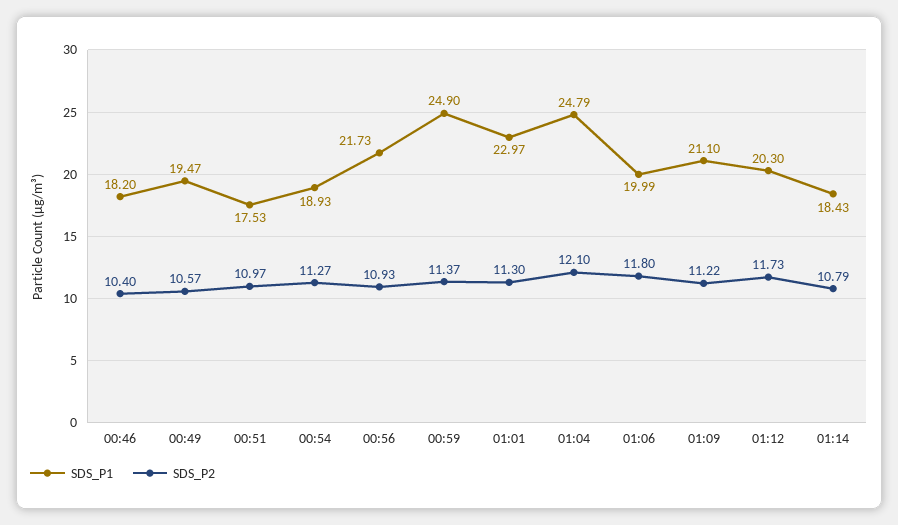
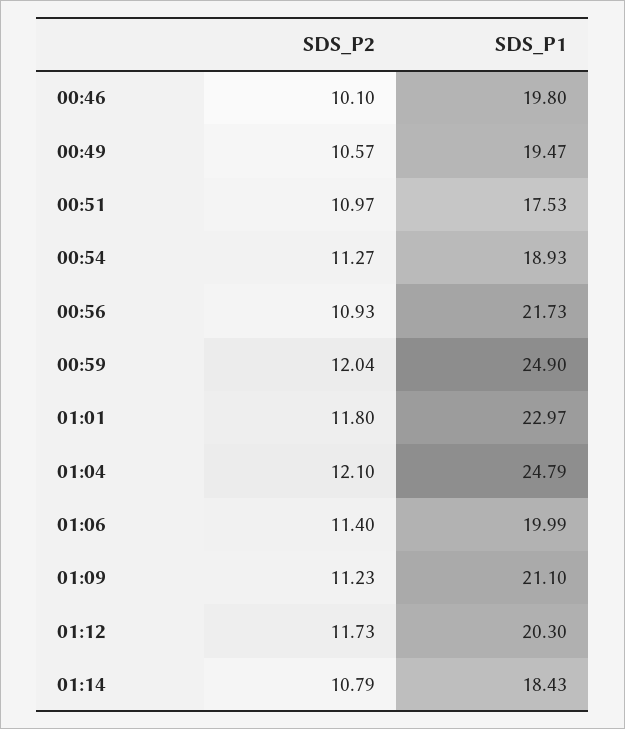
SDS_P1, 00:46: 18.2 -> 19.8
SDS_P2, 00:46: 10.4 -> 10.1
SDS_P2, 00:59: 11.37 -> 12.04
SDS_P2, 01:01: 11.3 -> 11.8
SDS_P2, 01:06: 11.8 -> 11.4
SDS_P2, 01:09: 11.22 -> 11.23

